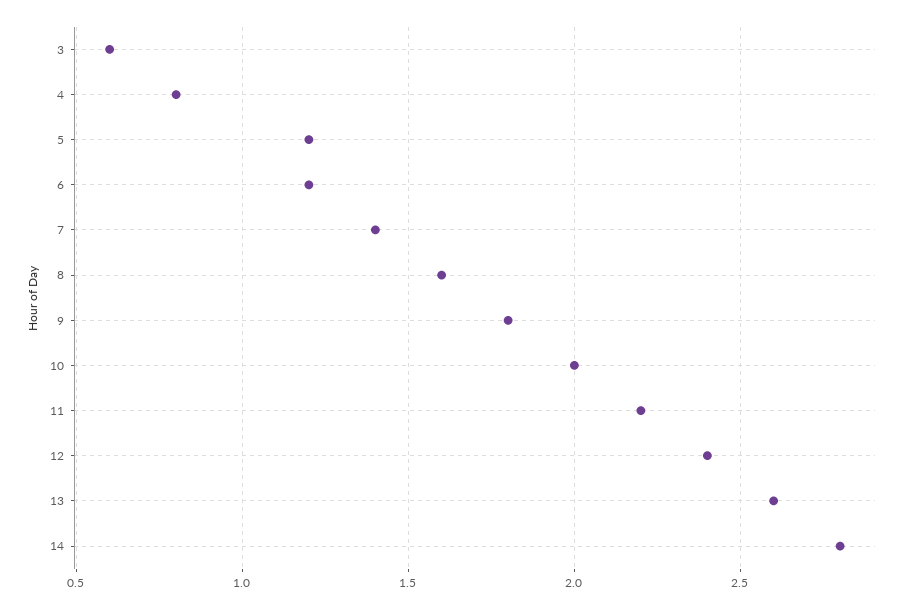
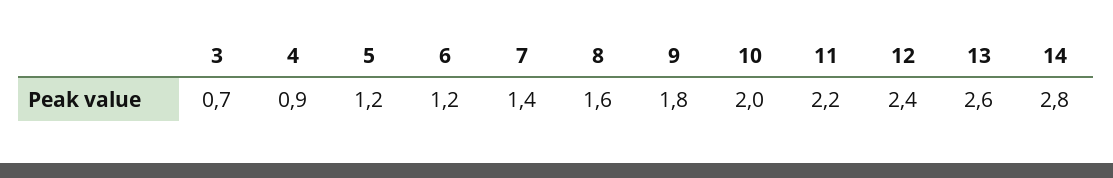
3: 0.6 -> 0.7
4: 0.8 -> 0.9

